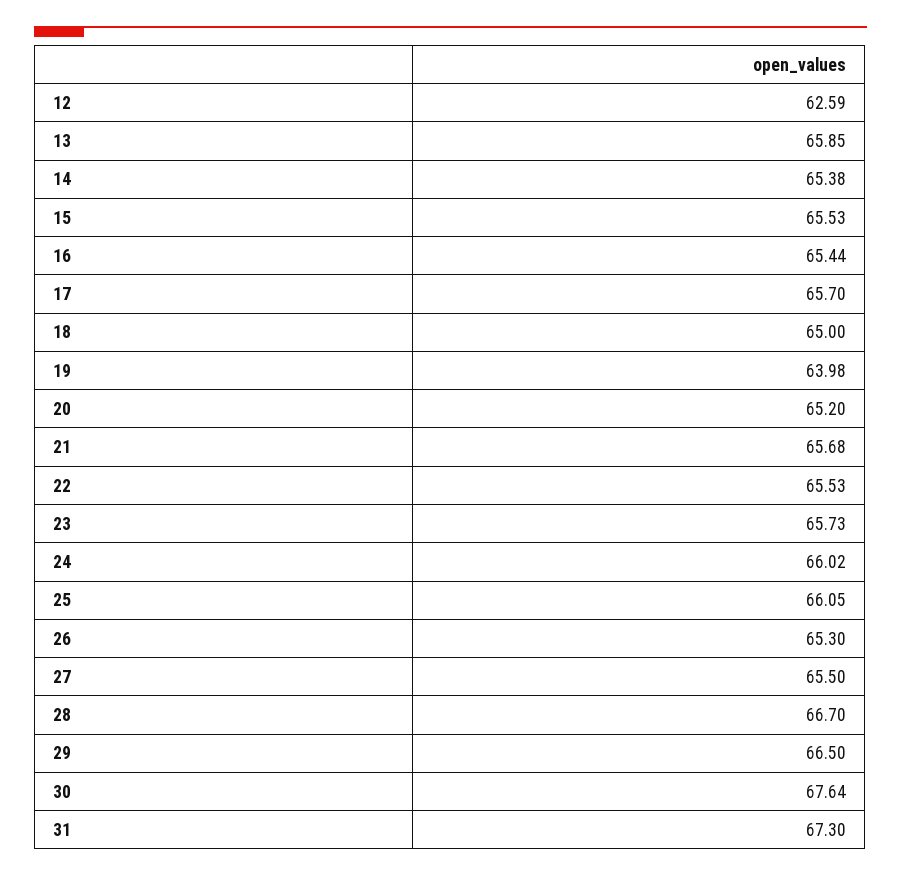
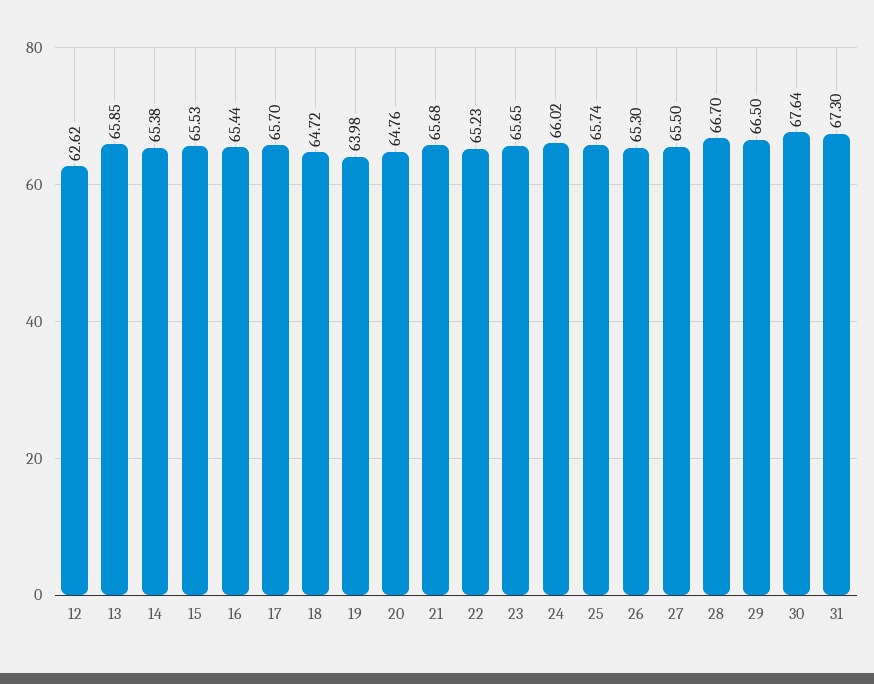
12: 62.59 -> 62.62
18: 65 -> 64.72
20: 65.2 -> 64.76
22: 65.53 -> 65.23
23: 65.73 -> 65.65
25: 66.05 -> 65.74

